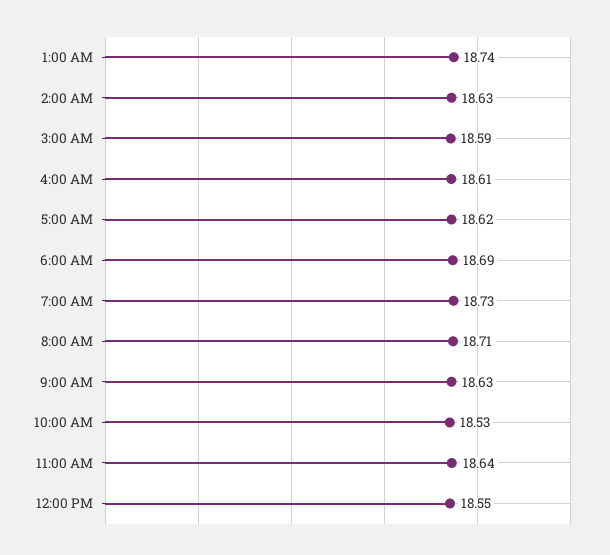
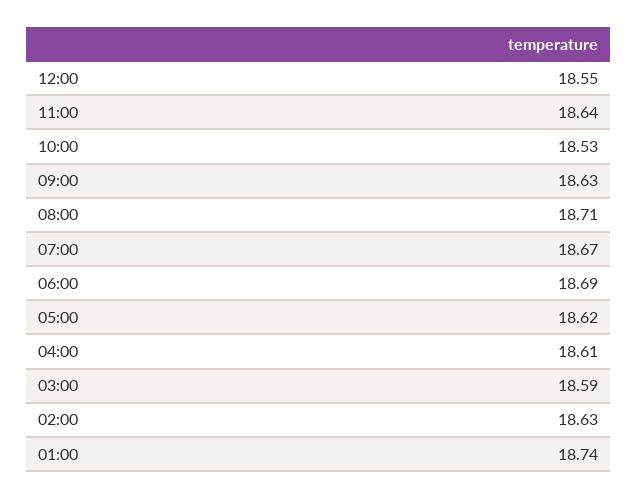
7:00 AM: 18.73 -> 18.67

